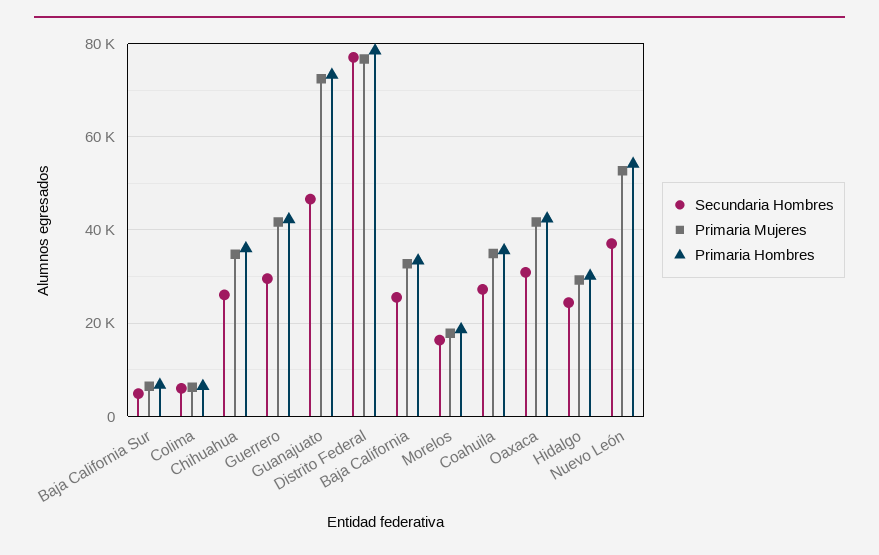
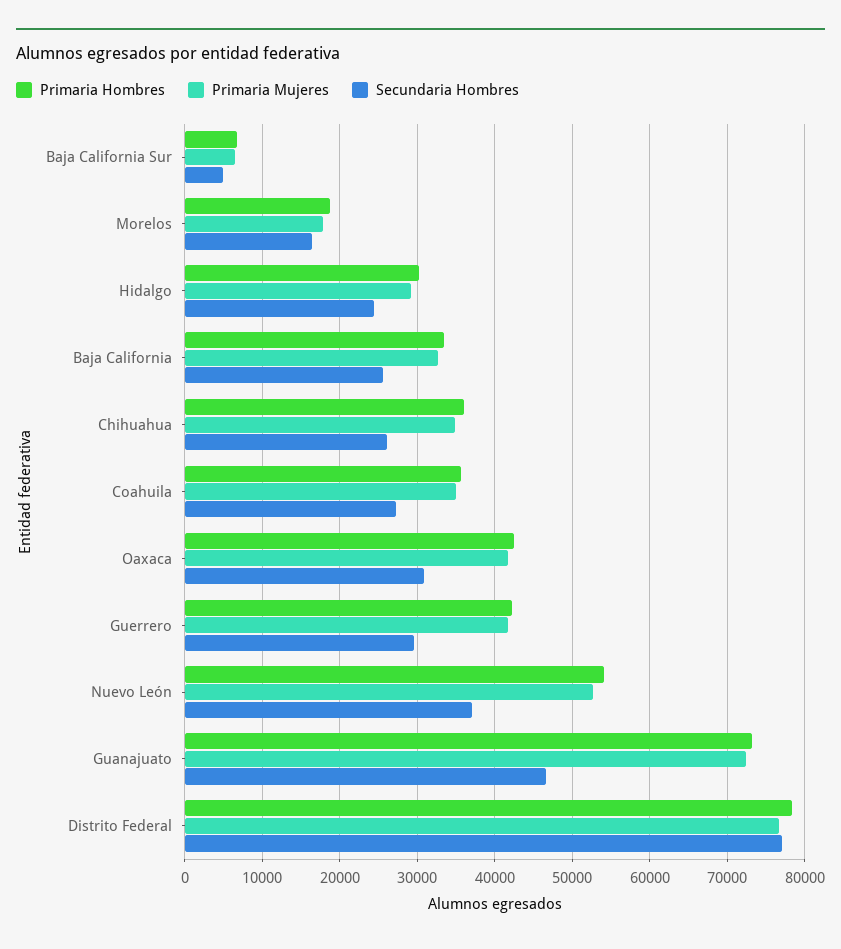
Secundaria Hombres, Colima: 6000 -> none
Primaria Mujeres, Colima: 6000 -> none
Primaria Hombres, Colima: 6000 -> none

